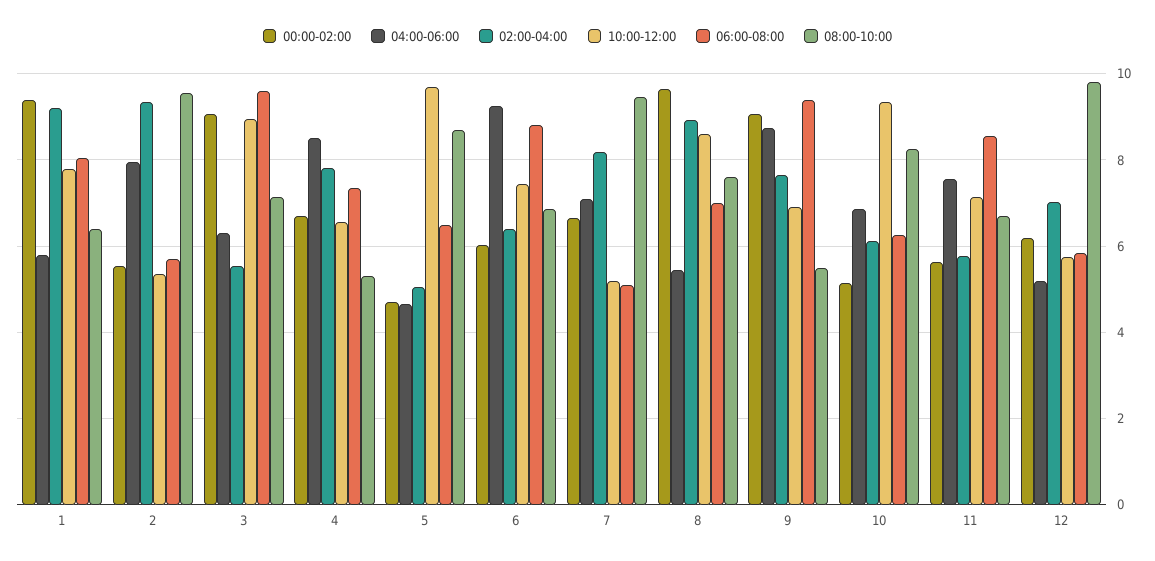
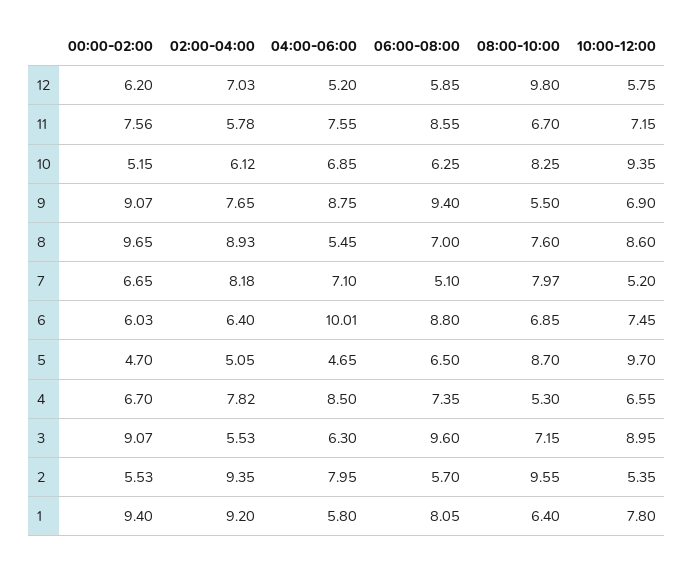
04:00-06:00, 6: 9.2 -> 10.01
08:00-10:00, 7: 9.4 -> 7.97
00:00-02:00, 11: 5.6 -> 7.56

